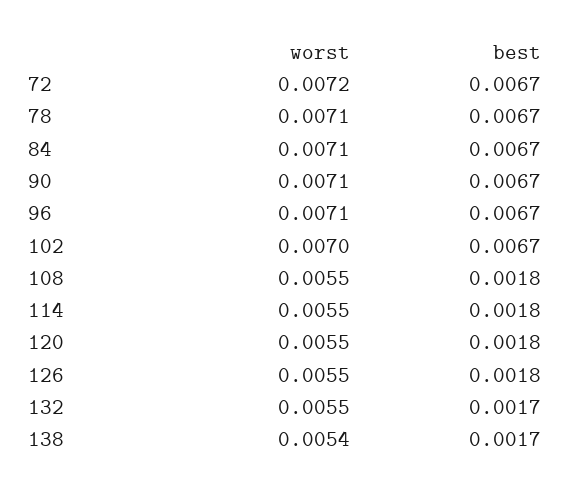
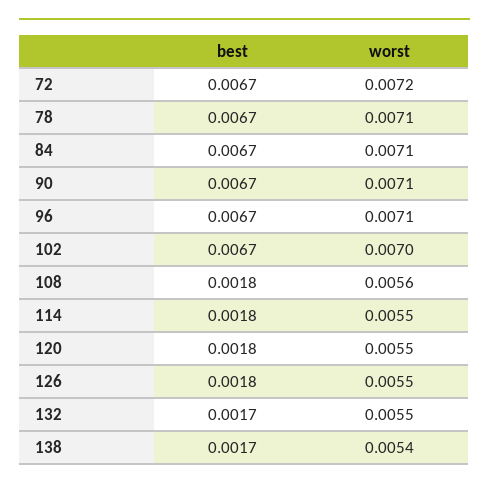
worst, 108: 0.0055 -> 0.0056

